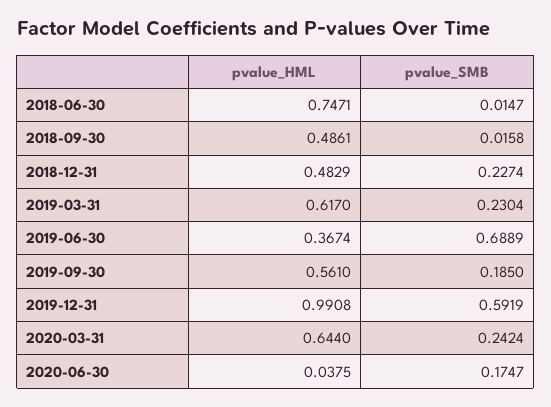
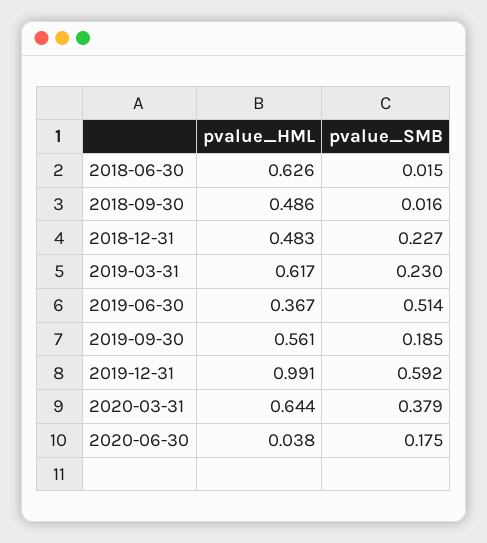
pvalue_HML, 2018-06-30: 0.7471 -> 0.626
pvalue_SMB, 2019-06-30: 0.6889 -> 0.514
pvalue_SMB, 2020-03-31: 0.2424 -> 0.379

